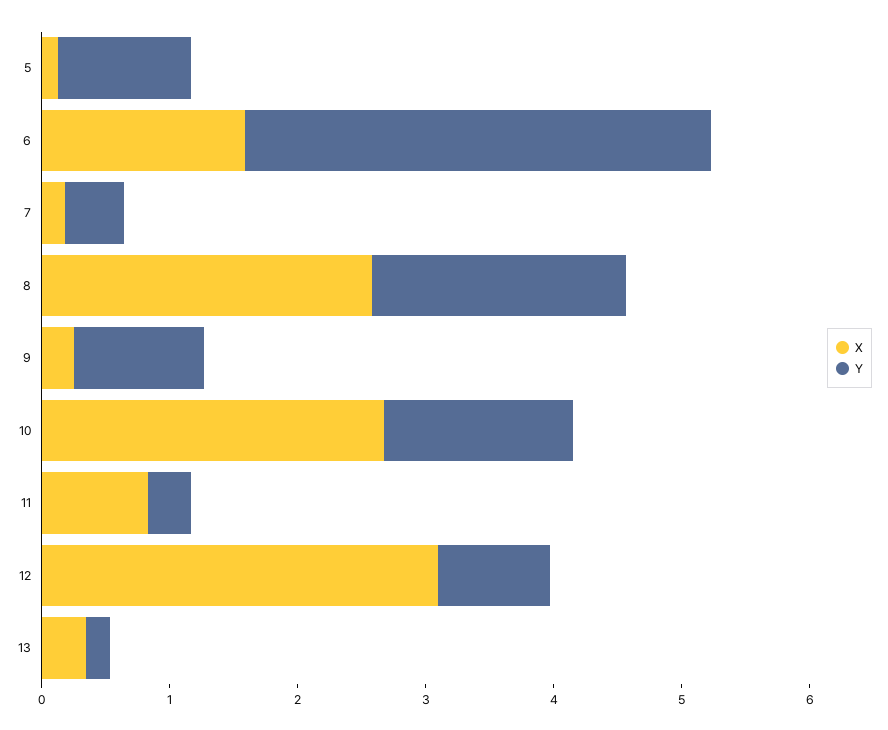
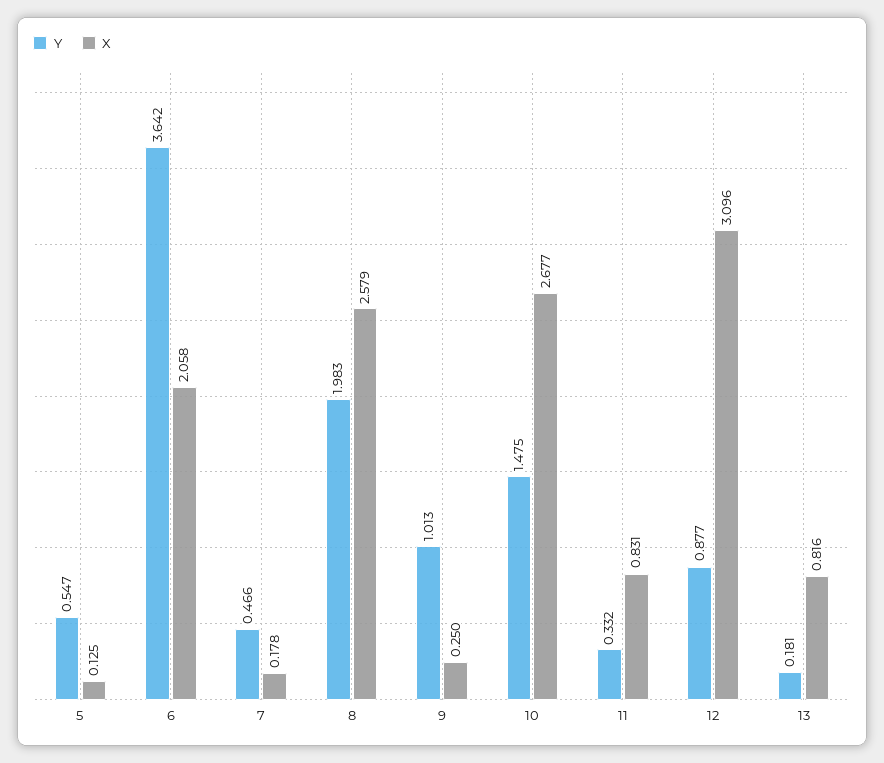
Y, 5: 1 -> 0.547
X, 6: 1.6 -> 2.058
X, 13: 0.4 -> 0.816

